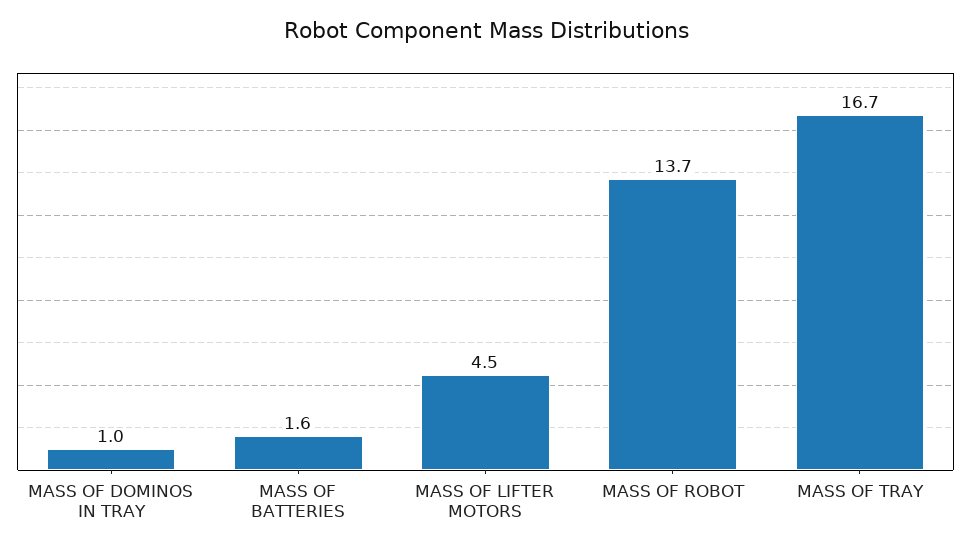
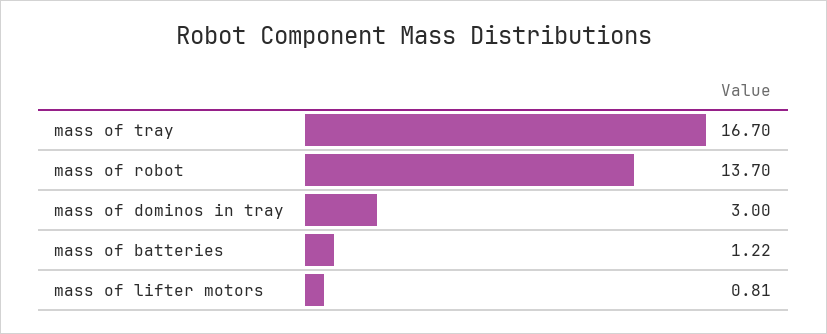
MASS OF DOMINOS IN TRAY: 1 -> 3
MASS OF BATTERIES: 1.6 -> 1.22
MASS OF LIFTER MOTORS: 4.5 -> 0.81

